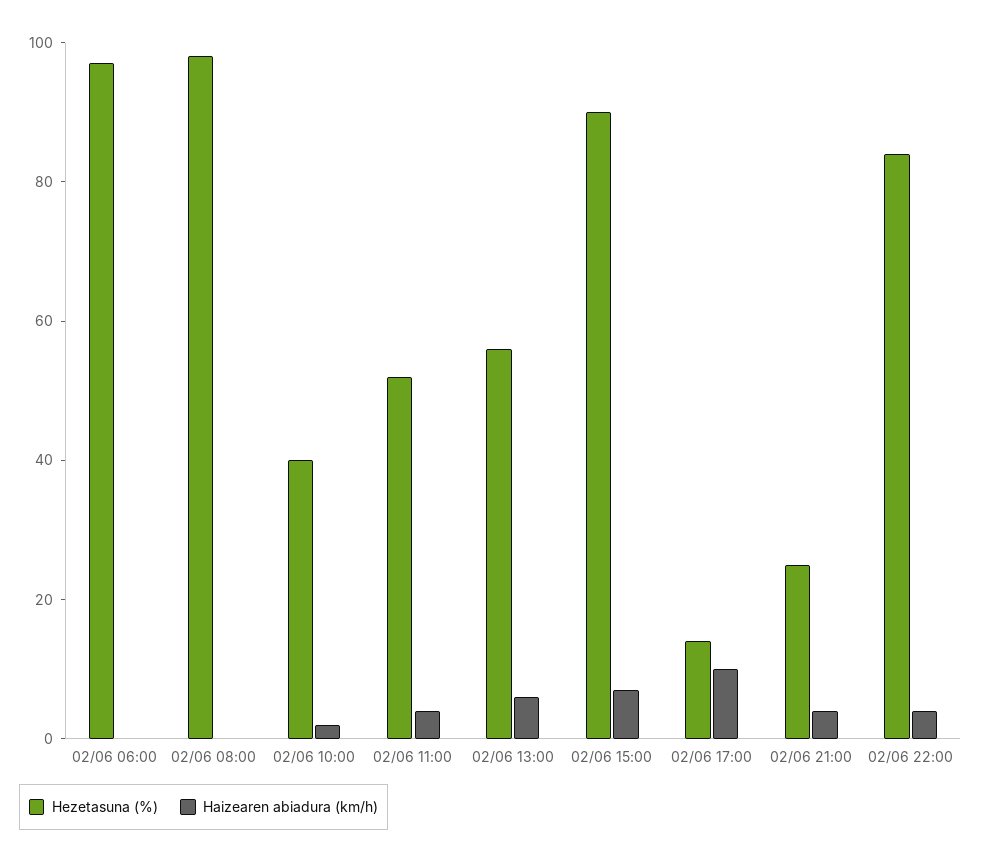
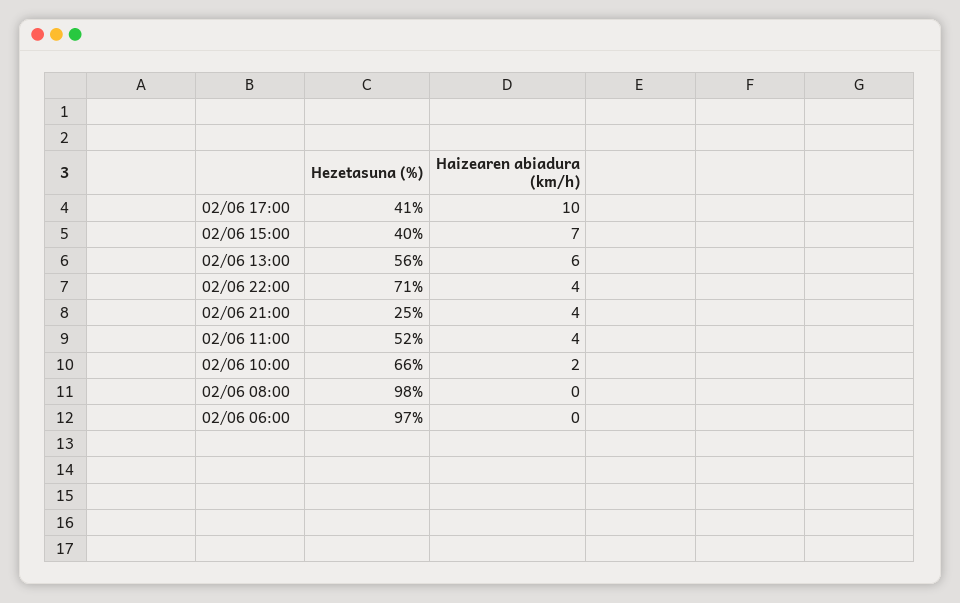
Hezetasuna (%), 02/06 10:00: 40 -> 66
Hezetasuna (%), 02/06 15:00: 90 -> 40
Hezetasuna (%), 02/06 17:00: 15 -> 41
Hezetasuna (%), 02/06 22:00: 85 -> 71

